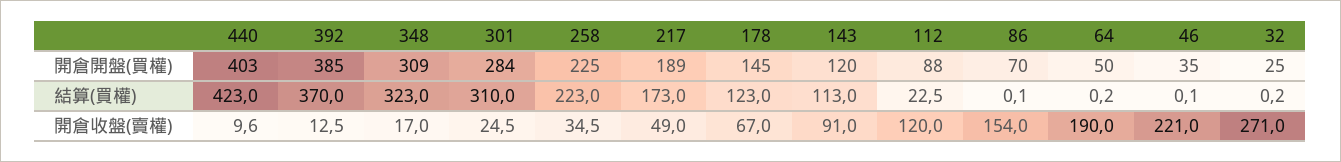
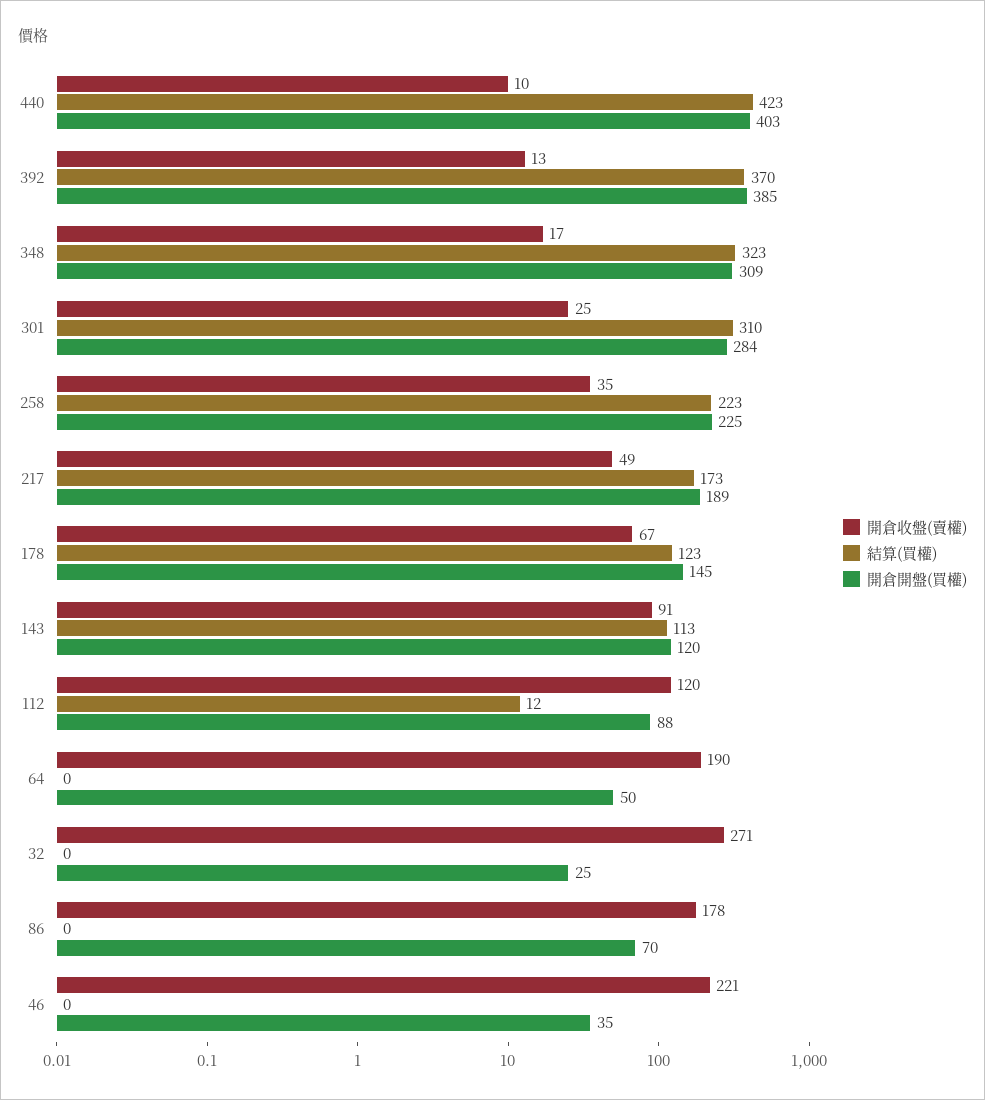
結算(買權), 112: 22.5 -> 12
開倉收盤(賣權), 86: 154 -> 178

